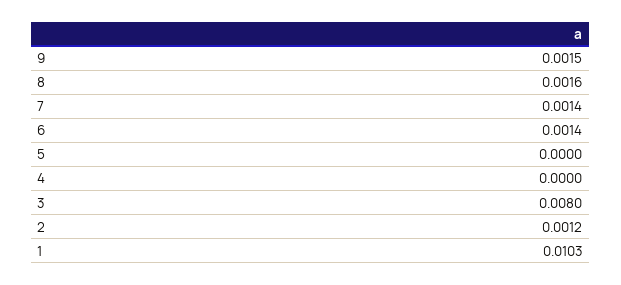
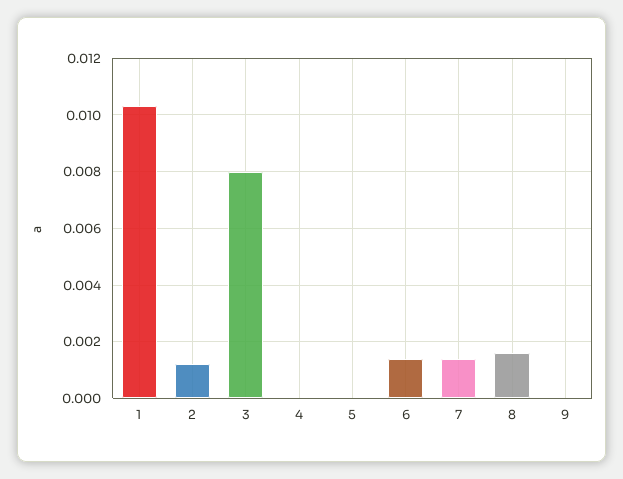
9: 0.0015 -> 0

